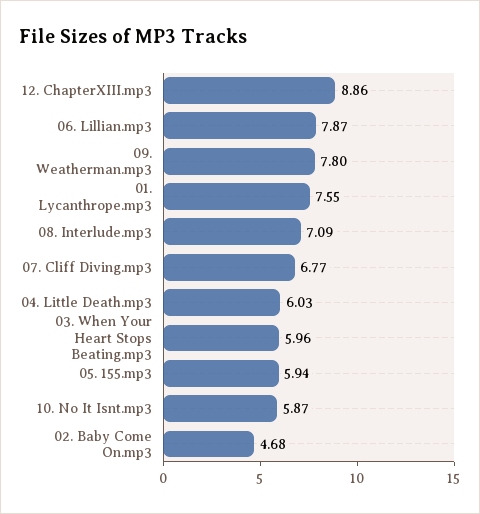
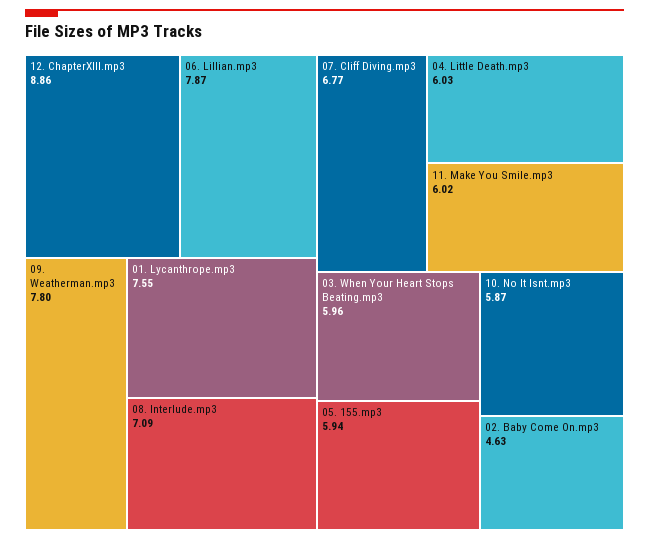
02. Baby Come On.mp3: 4.68 -> 4.63
11. Make You Smile.mp3: none -> 6.02

